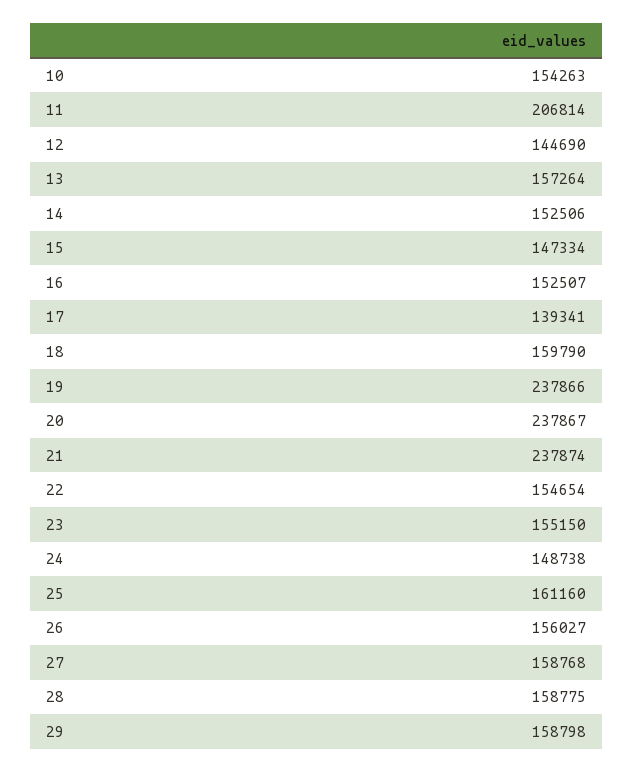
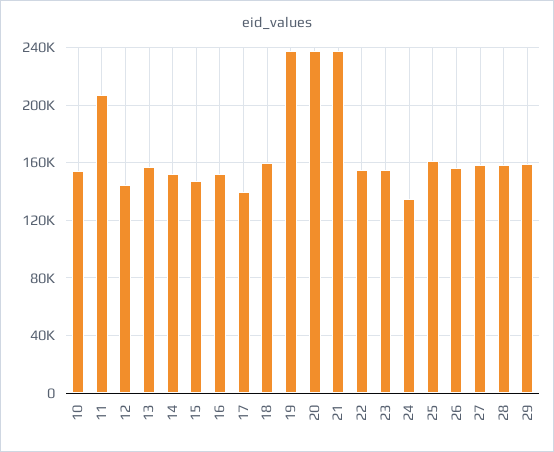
24: 148738 -> 135000

